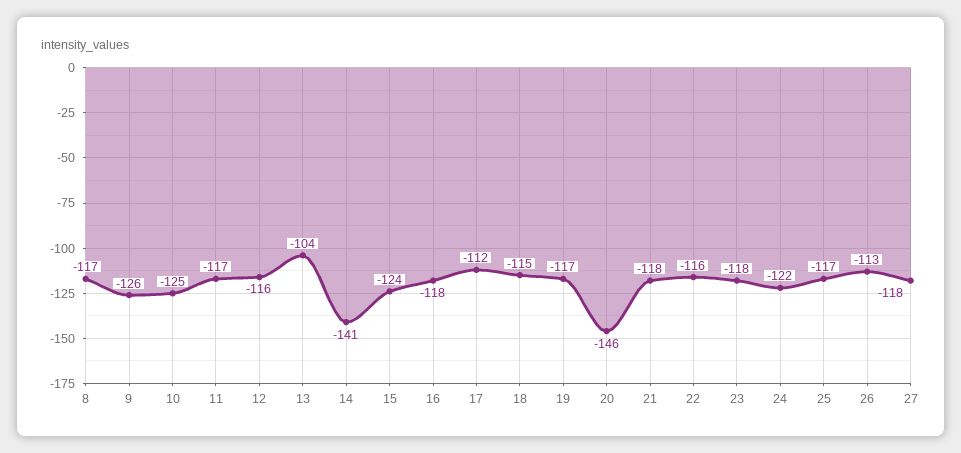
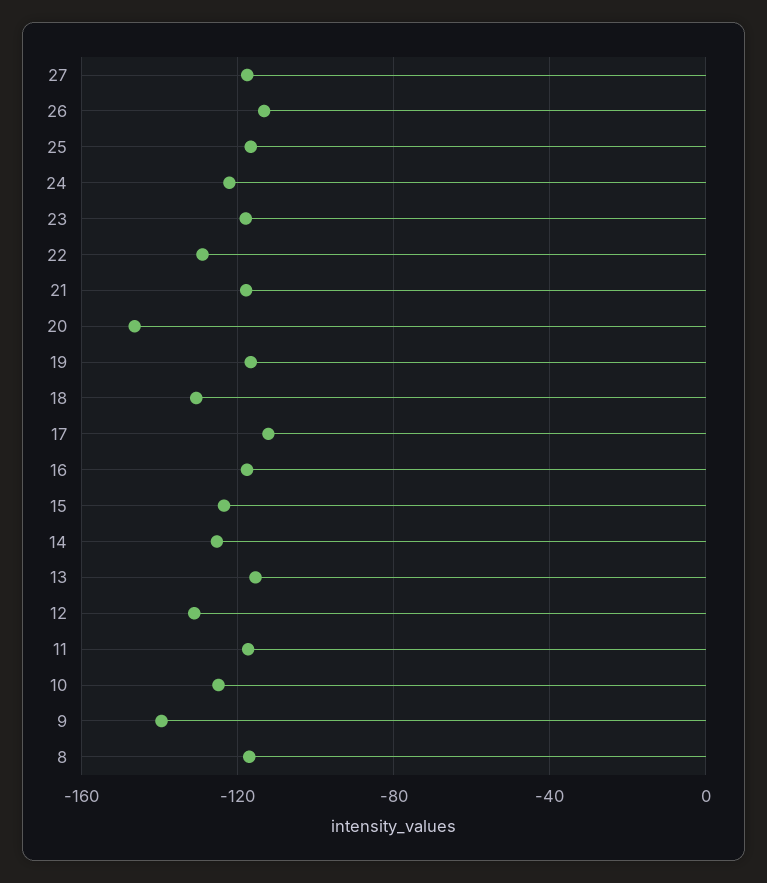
9: -126 -> -140
12: -116 -> -130
13: -104 -> -115
14: -141 -> -125
18: -115 -> -130
22: -116 -> -130

